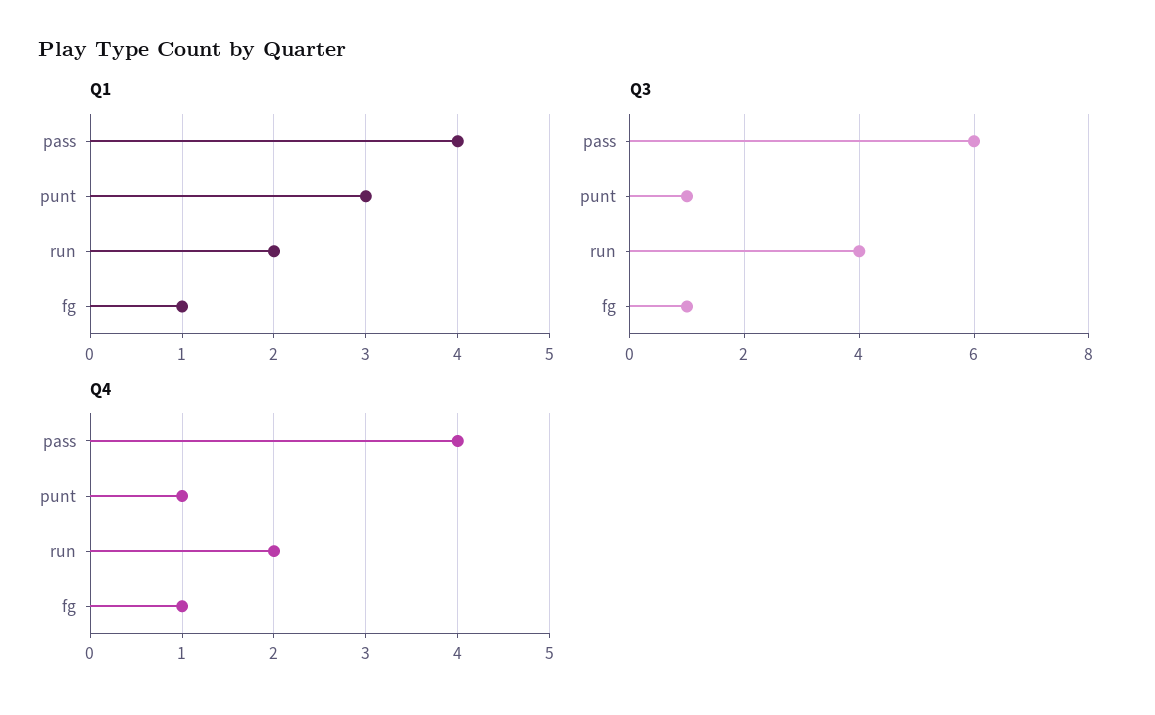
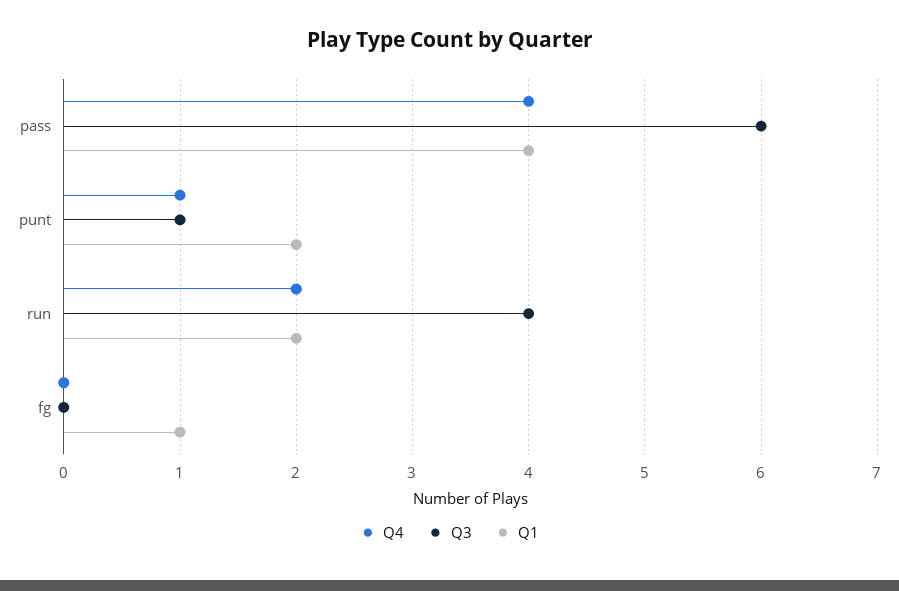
Q1, punt: 3 -> 2
Q3, fg: 1 -> 0
Q4, fg: 1 -> 0

